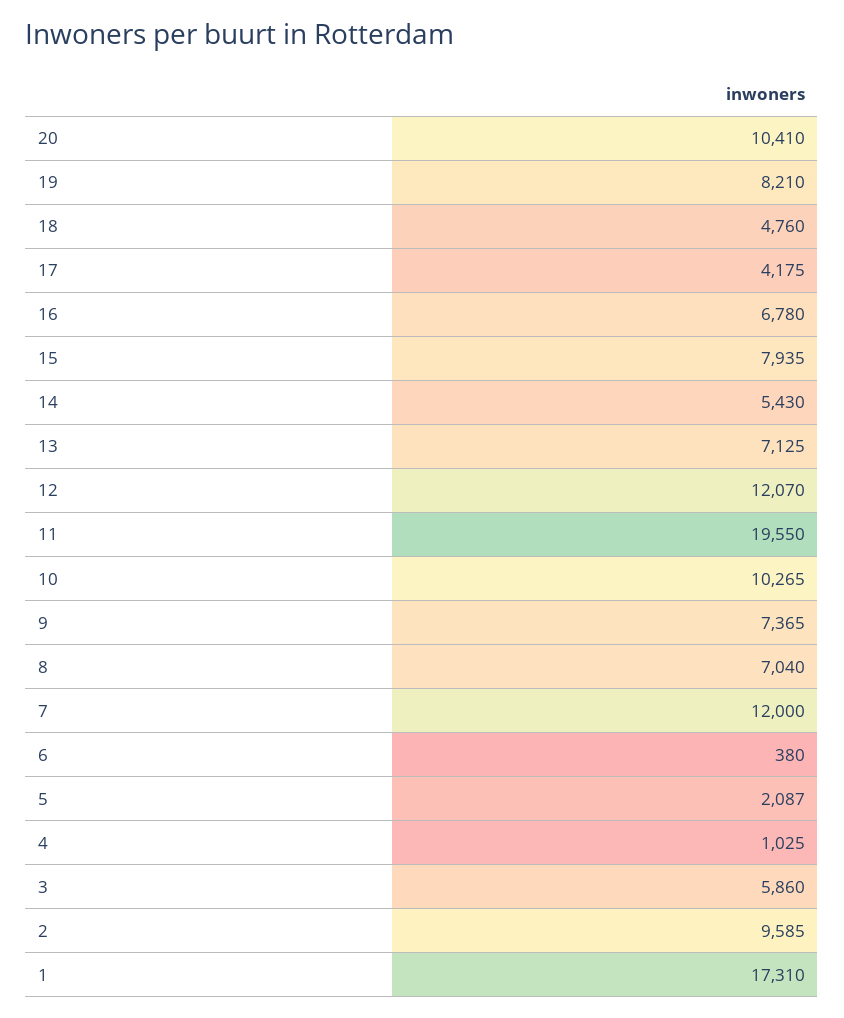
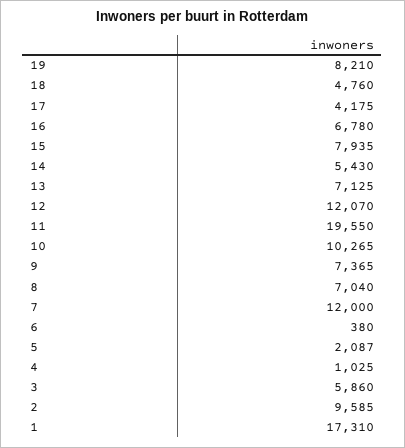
20: 10410 -> none

